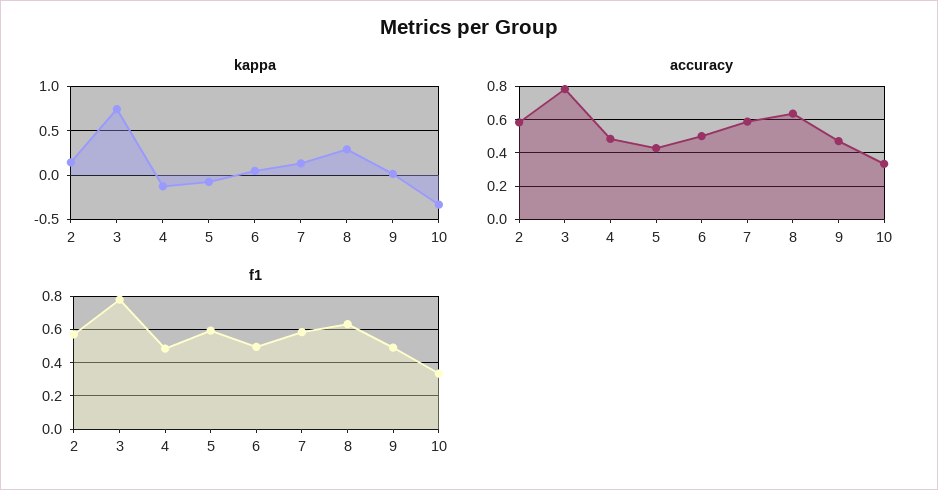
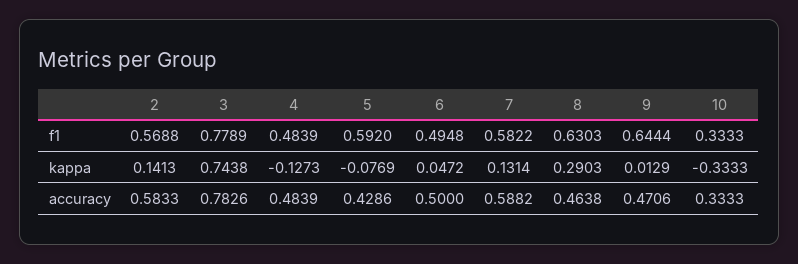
accuracy, 8: 0.65 -> 0.4638
f1, 9: 0.5 -> 0.6444

